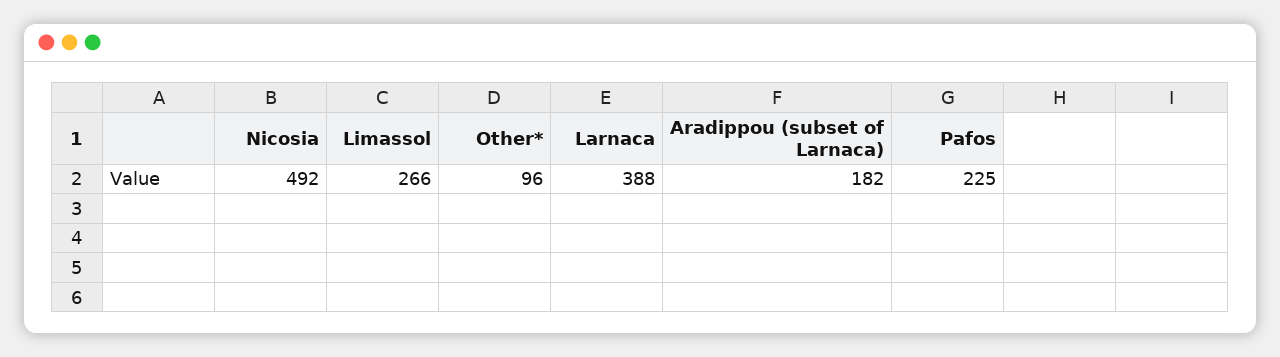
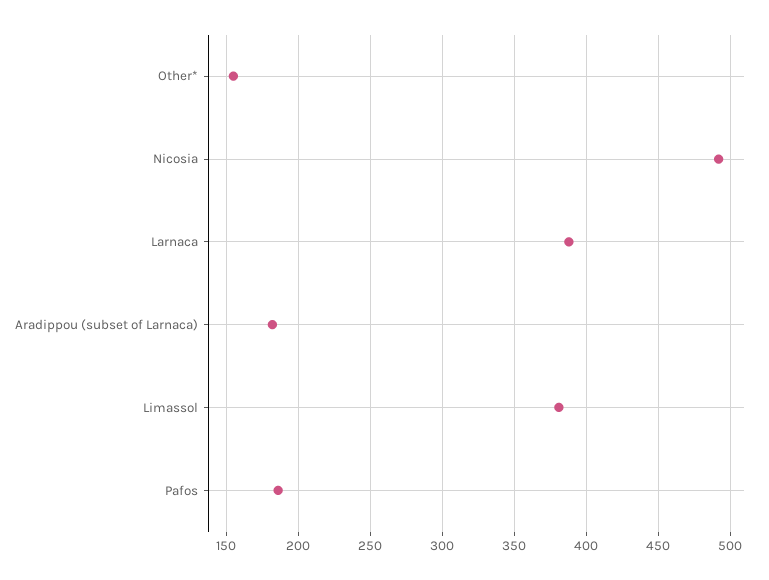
Limassol: 266 -> 380
Other*: 96 -> 155
Pafos: 225 -> 185

